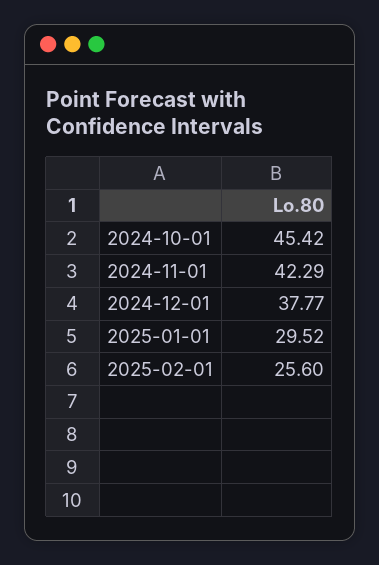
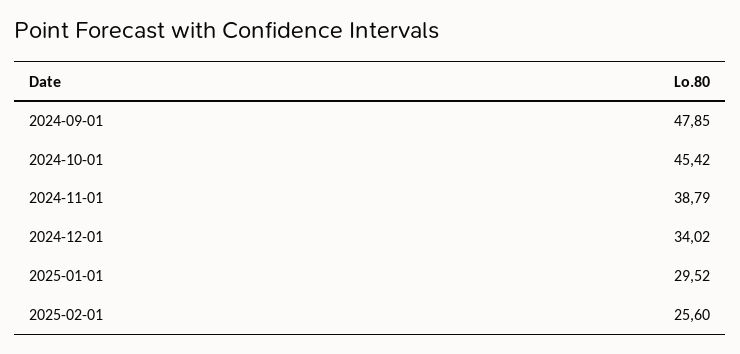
2024-11-01: 42.29 -> 38.79
2024-12-01: 37.77 -> 34.02
2024-09-01: none -> 47.85

